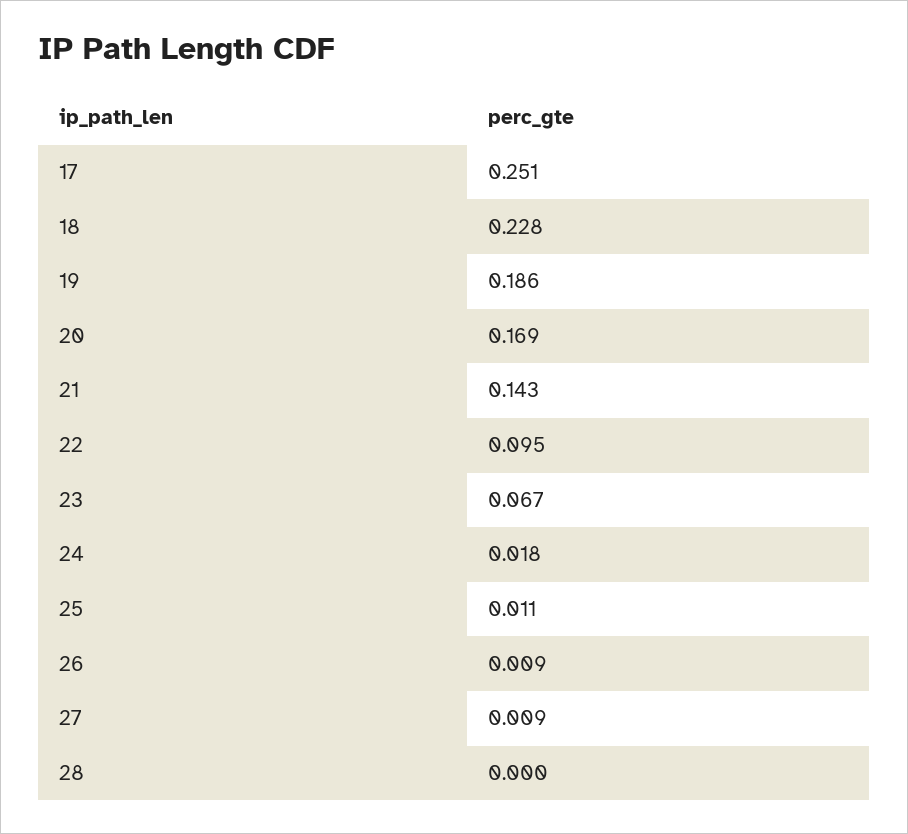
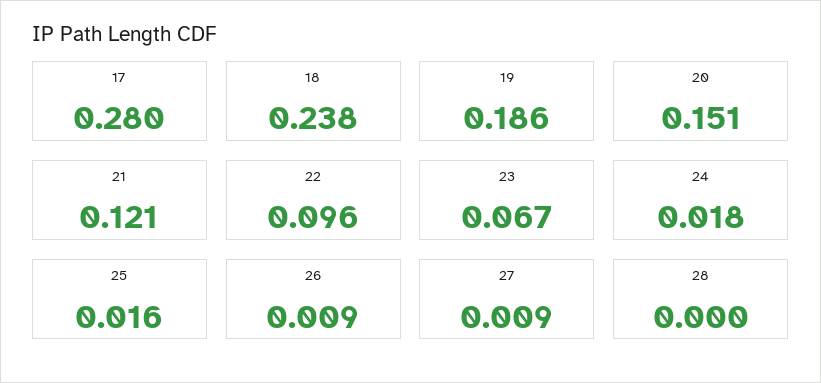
17: 0.251 -> 0.28
18: 0.228 -> 0.238
20: 0.169 -> 0.151
21: 0.143 -> 0.121
22: 0.095 -> 0.096
25: 0.011 -> 0.016

